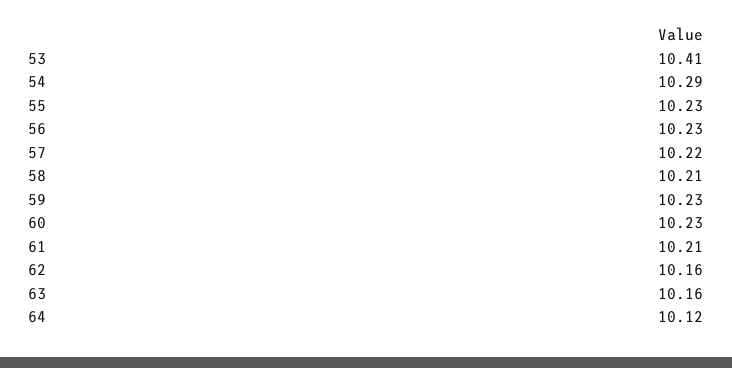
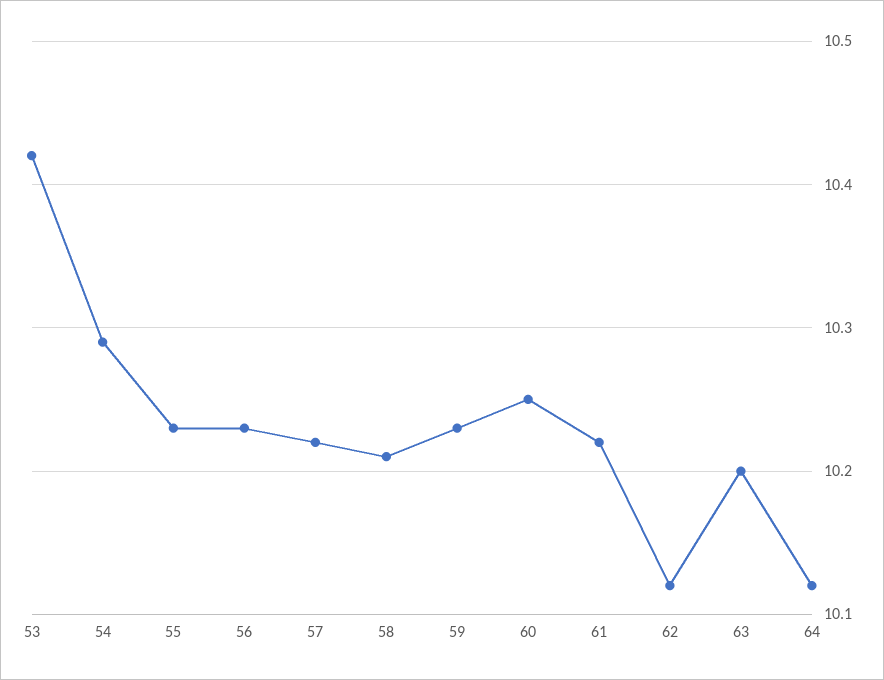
53: 10.41 -> 10.42
60: 10.23 -> 10.25
61: 10.21 -> 10.22
62: 10.16 -> 10.12
63: 10.16 -> 10.2

